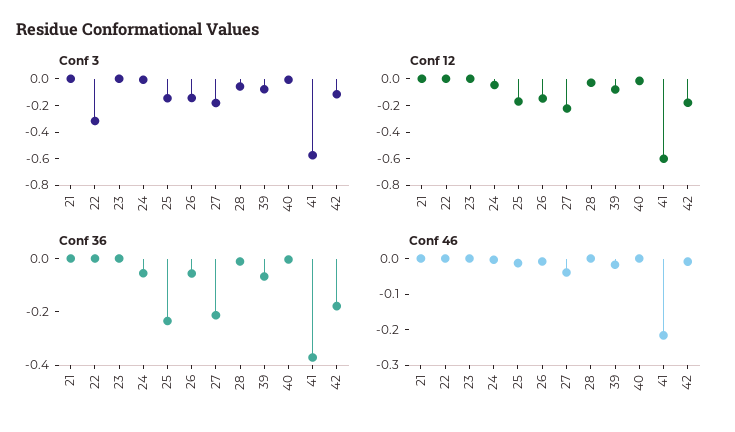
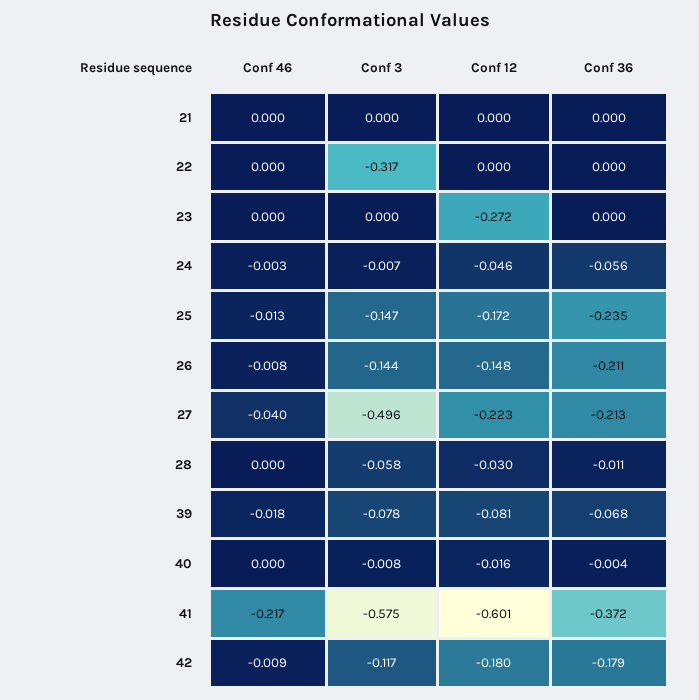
Conf 3, 27: -0.2 -> -0.496
Conf 12, 23: 0 -> -0.272
Conf 36, 26: -0.05 -> -0.211

